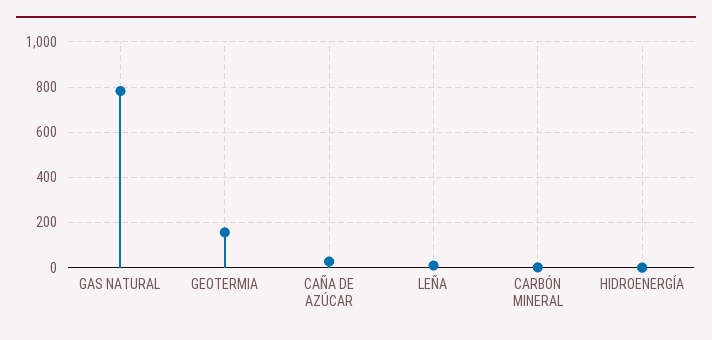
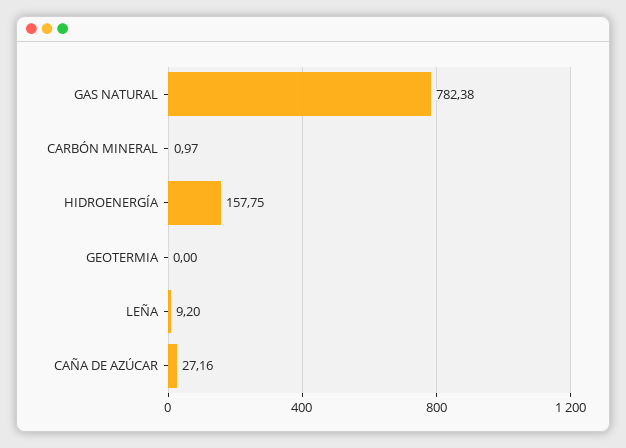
GEOTERMIA: 150 -> 0
HIDROENERGÍA: 0 -> 157.75

